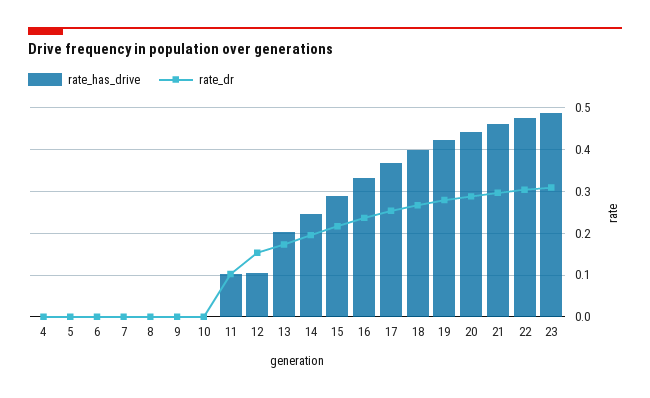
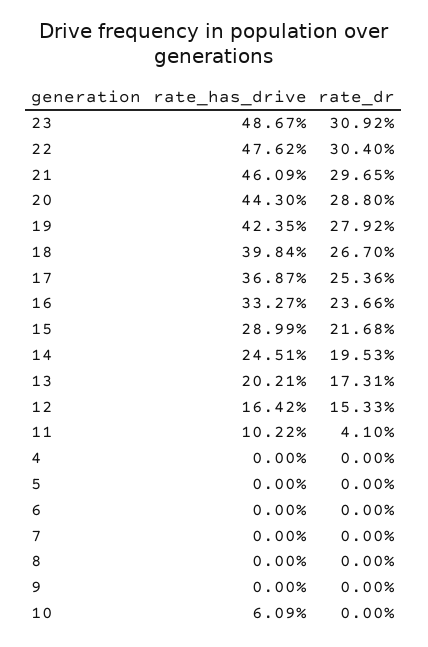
rate_has_drive, 10: 0 -> 0.0609
rate_dr, 11: 0.1 -> 0.041
rate_has_drive, 12: 0.1 -> 0.1642

